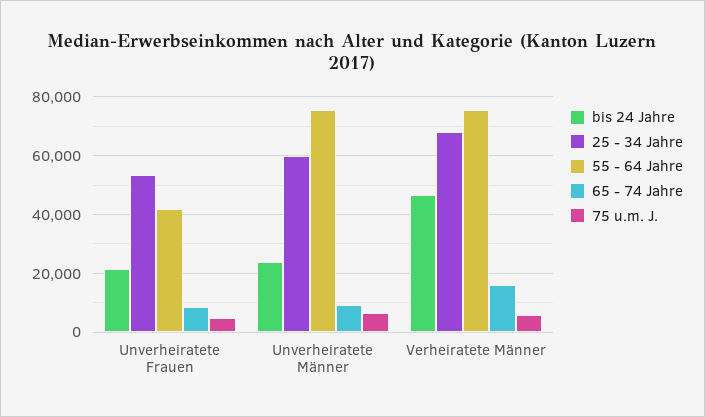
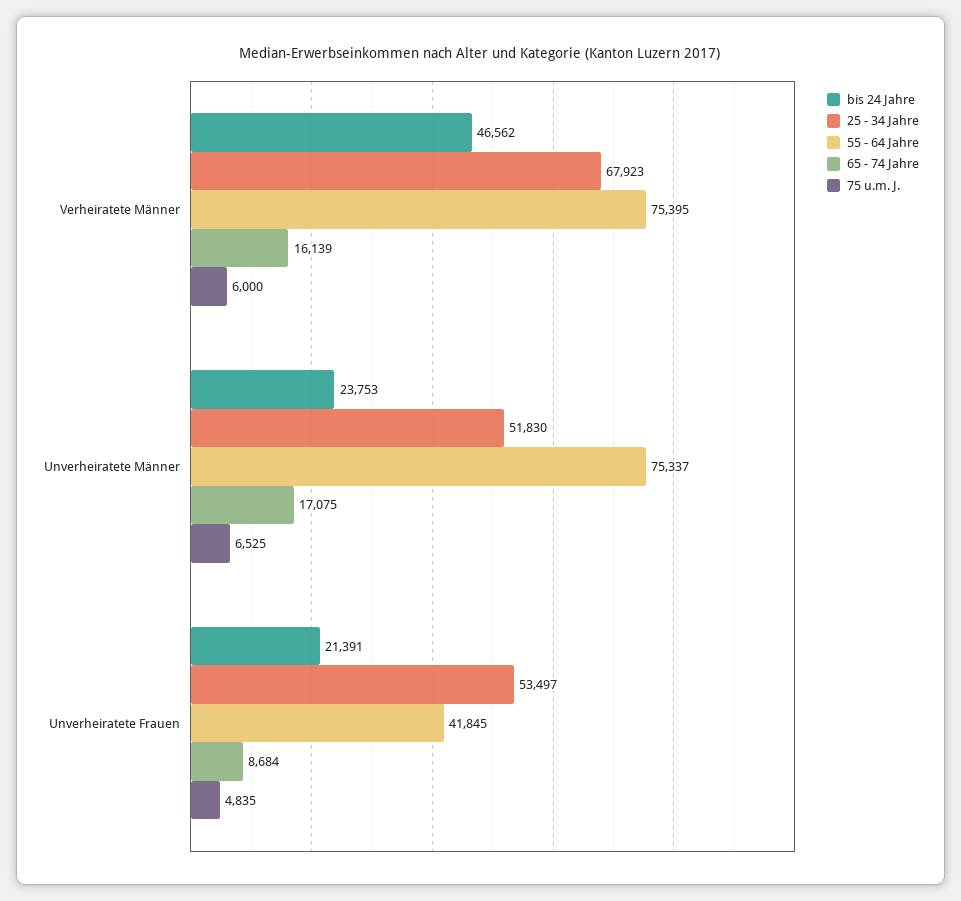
25 - 34 Jahre, Unverheiratete Männer: 60000 -> 51830
65 - 74 Jahre, Unverheiratete Männer: 10000 -> 17075

